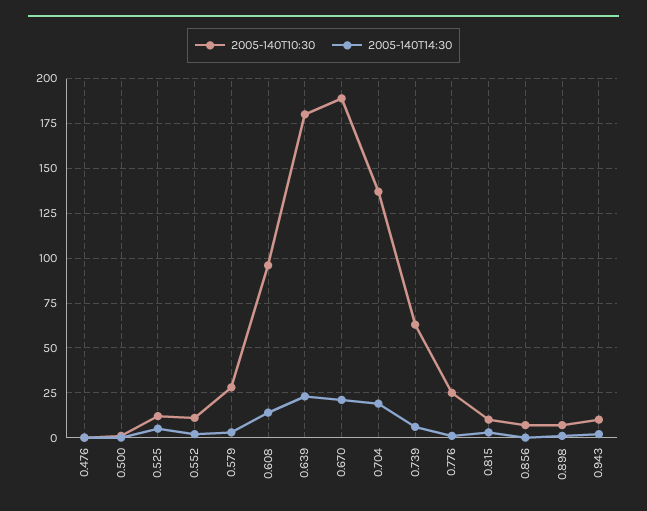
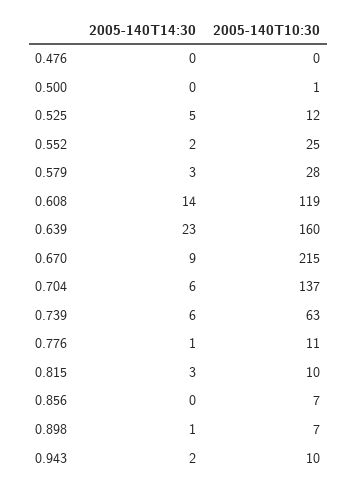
2005-140T10:30, 0.552: 10 -> 25
2005-140T10:30, 0.608: 95 -> 119
2005-140T10:30, 0.639: 180 -> 160
2005-140T10:30, 0.670: 190 -> 215
2005-140T14:30, 0.670: 20 -> 9
2005-140T14:30, 0.704: 20 -> 6
2005-140T10:30, 0.776: 25 -> 11

